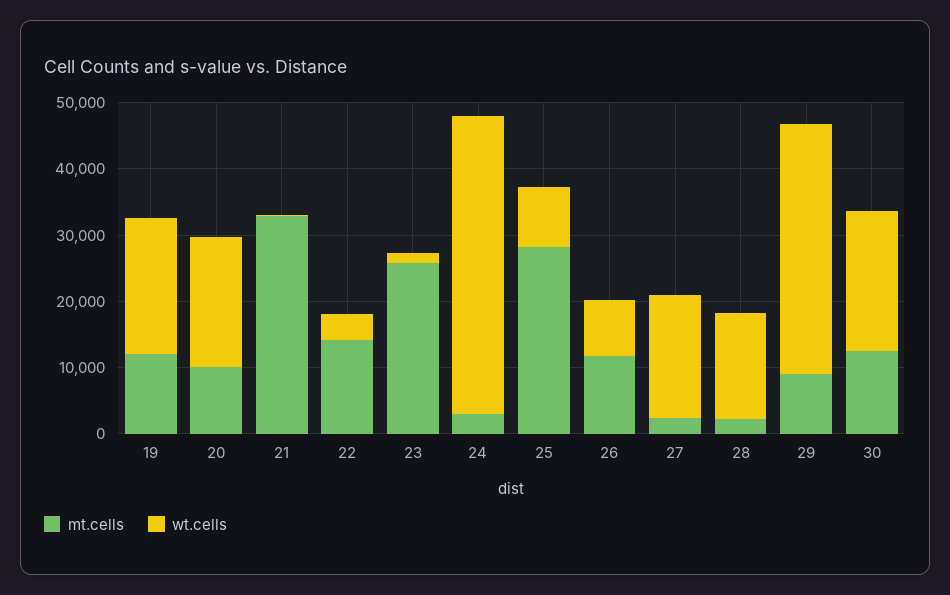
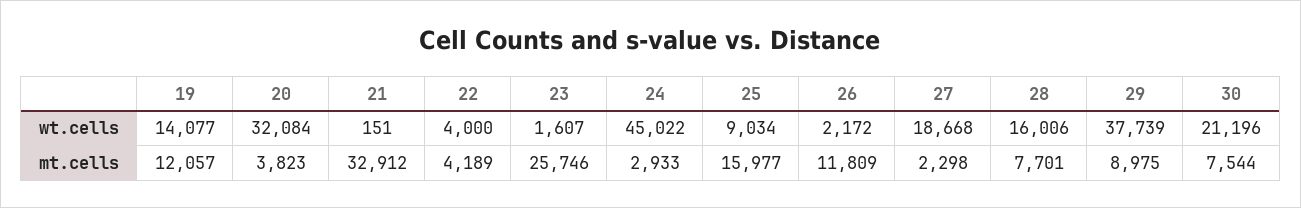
wt.cells, 19: 20000 -> 14077
mt.cells, 20: 10000 -> 3823
wt.cells, 20: 20000 -> 32084
mt.cells, 22: 14000 -> 4189
mt.cells, 25: 28000 -> 15977
wt.cells, 26: 8000 -> 2172
mt.cells, 28: 2000 -> 7701
mt.cells, 30: 12000 -> 7544

